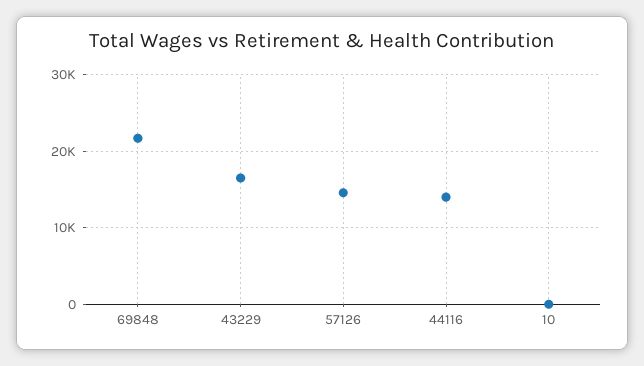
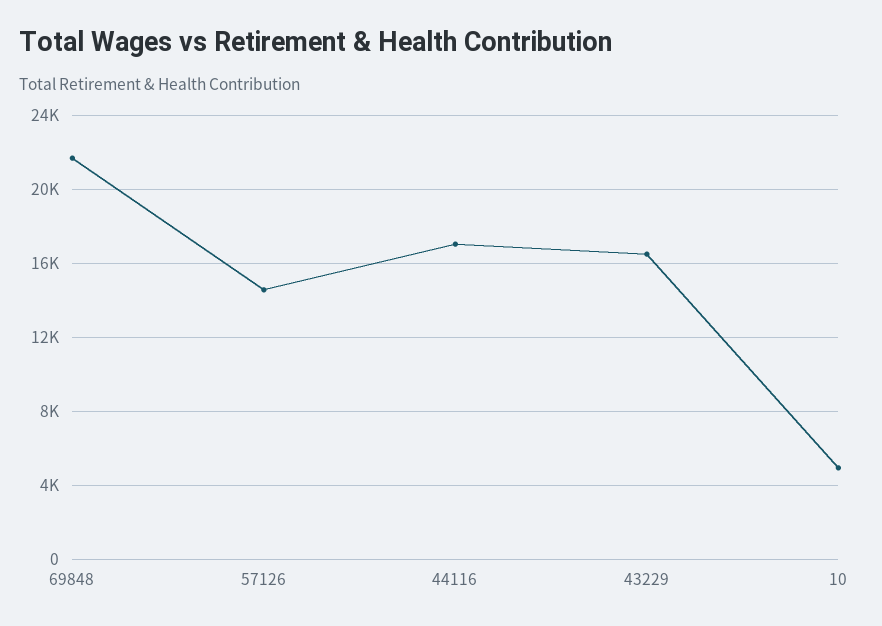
44116: 14000 -> 17000
10: 0 -> 5000

